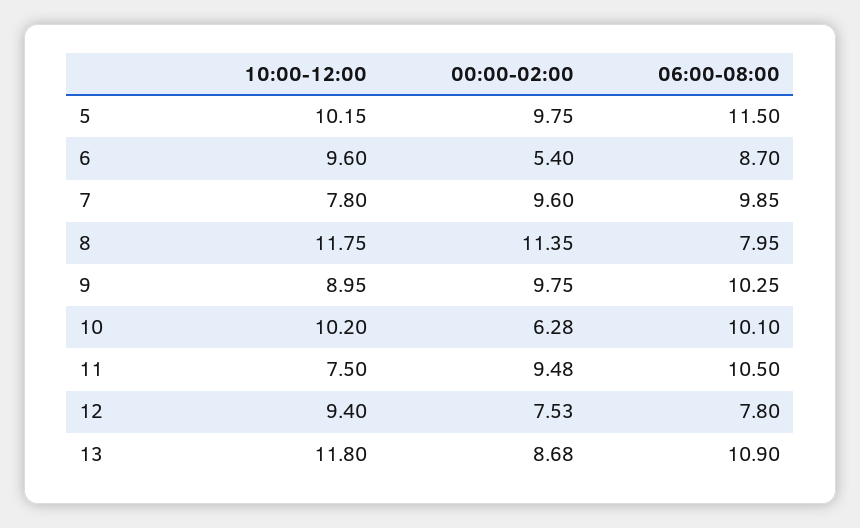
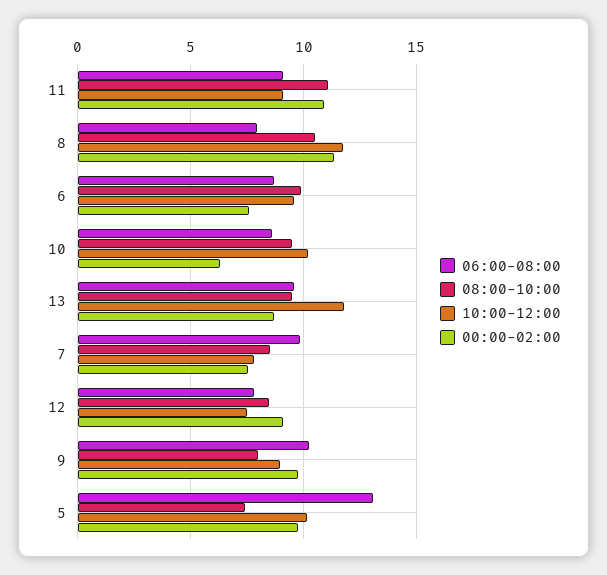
06:00-08:00, 5: 11.5 -> 13
00:00-02:00, 6: 5.4 -> 7.5
00:00-02:00, 7: 9.6 -> 7.5
06:00-08:00, 10: 10.1 -> 8.5
10:00-12:00, 11: 7.5 -> 9
00:00-02:00, 11: 9.48 -> 11
06:00-08:00, 11: 10.5 -> 9
10:00-12:00, 12: 9.4 -> 7.5
00:00-02:00, 12: 7.53 -> 9
06:00-08:00, 13: 10.9 -> 9.5
08:00-10:00, 11: none -> 11
08:00-10:00, 8: none -> 10.5
08:00-10:00, 6: none -> 10
08:00-10:00, 10: none -> 9.5
08:00-10:00, 13: none -> 9.5
08:00-10:00, 7: none -> 8.5
08:00-10:00, 12: none -> 8.5
08:00-10:00, 9: none -> 8
08:00-10:00, 5: none -> 7.5

